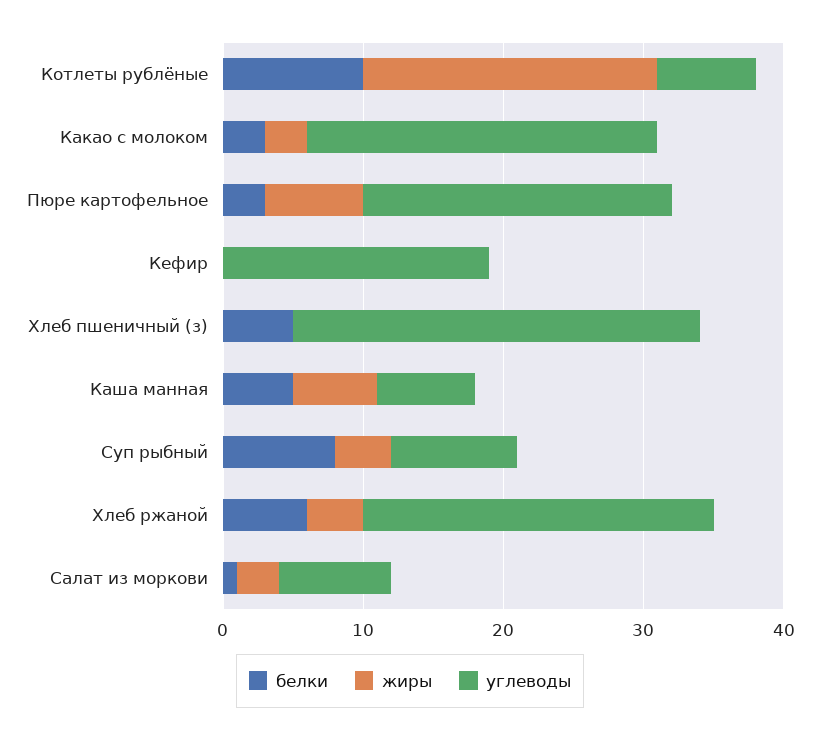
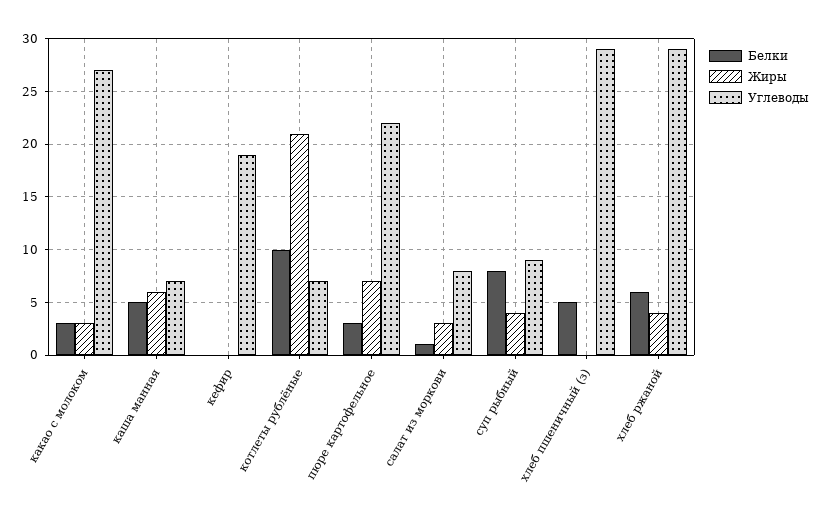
углеводы, Какао с молоком: 25 -> 27
углеводы, Хлеб ржаной: 25 -> 29

